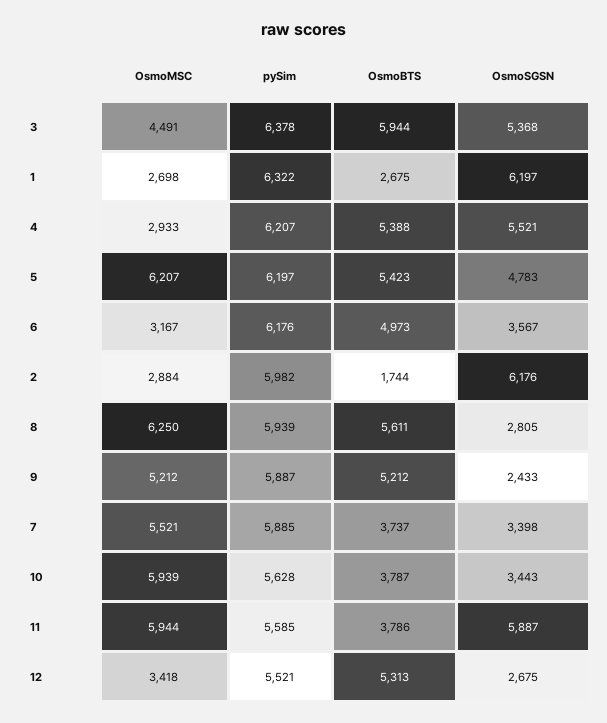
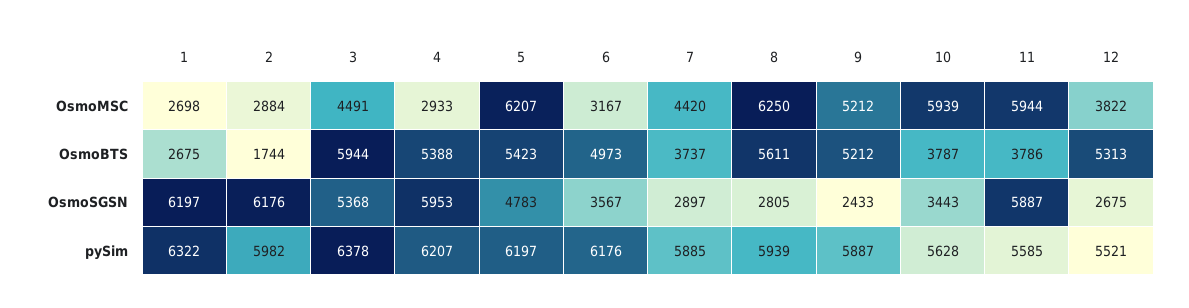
OsmoSGSN, 4: 5521 -> 5953
OsmoMSC, 7: 5521 -> 4420
OsmoSGSN, 7: 3398 -> 2897
OsmoMSC, 12: 3418 -> 3822

